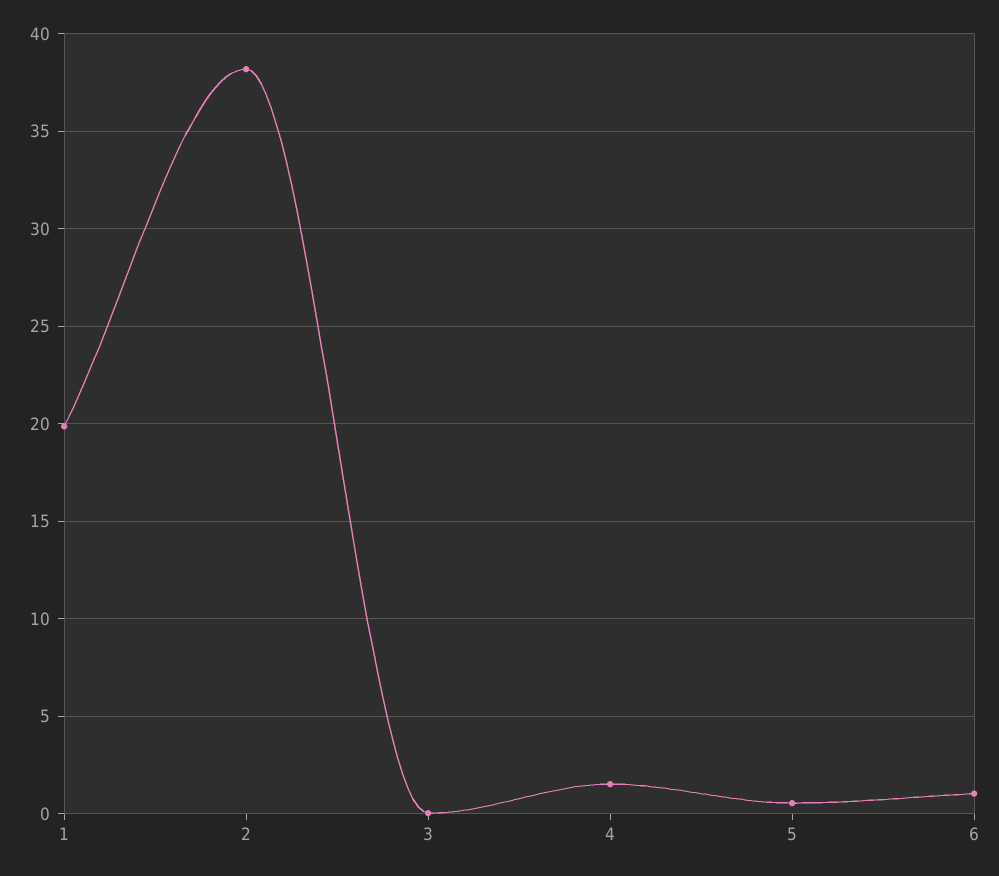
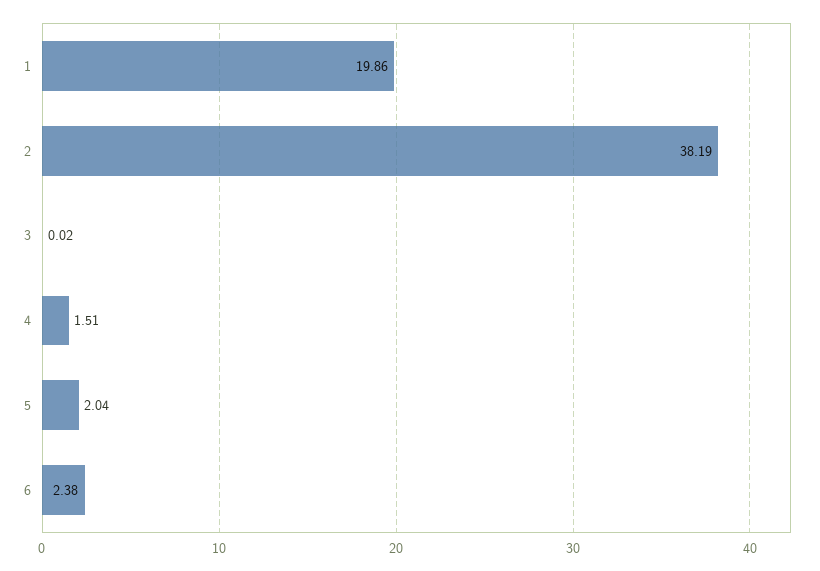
5: 0.5 -> 2.04
6: 1 -> 2.38

